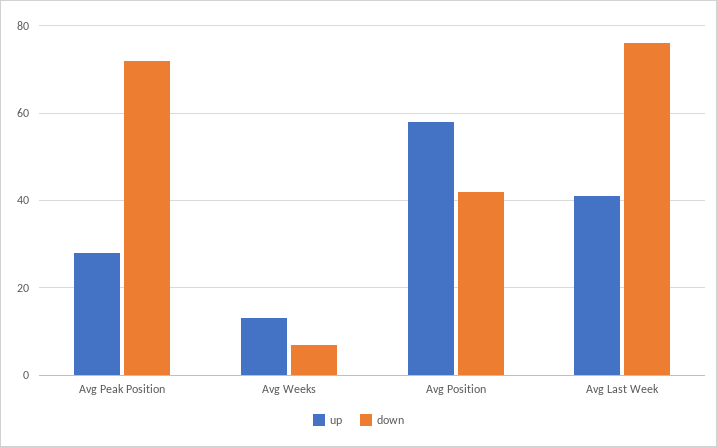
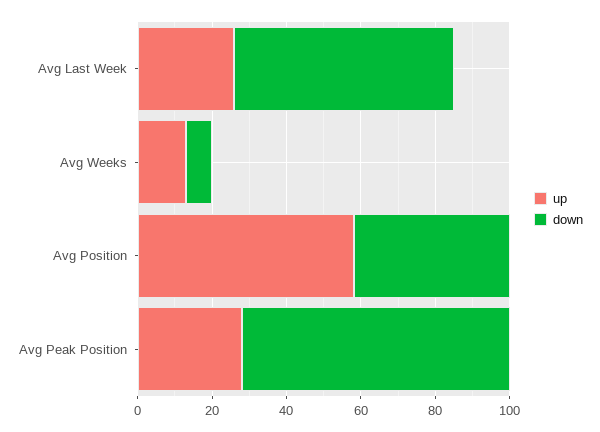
up, Avg Last Week: 40 -> 25
down, Avg Last Week: 75 -> 60

